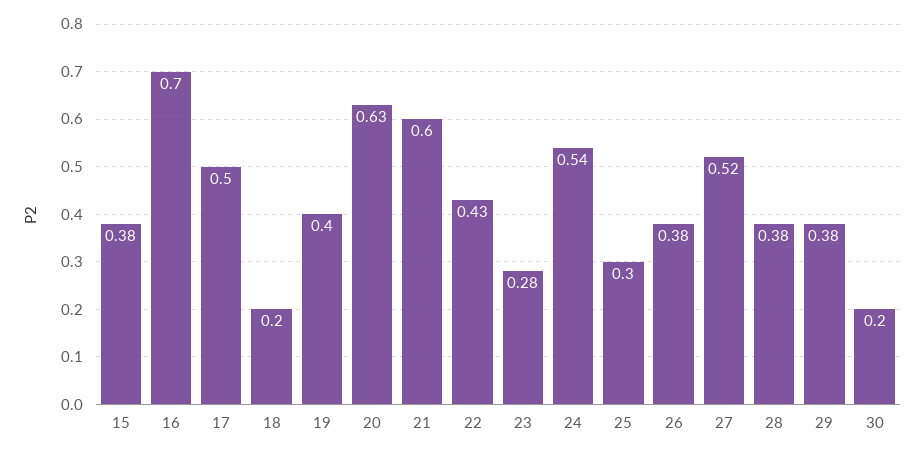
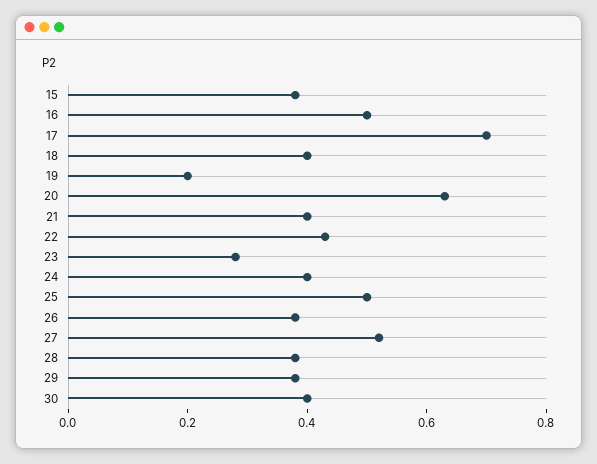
16: 0.7 -> 0.5
17: 0.5 -> 0.7
18: 0.2 -> 0.4
19: 0.4 -> 0.2
21: 0.6 -> 0.4
24: 0.54 -> 0.4
25: 0.3 -> 0.5
30: 0.2 -> 0.4

